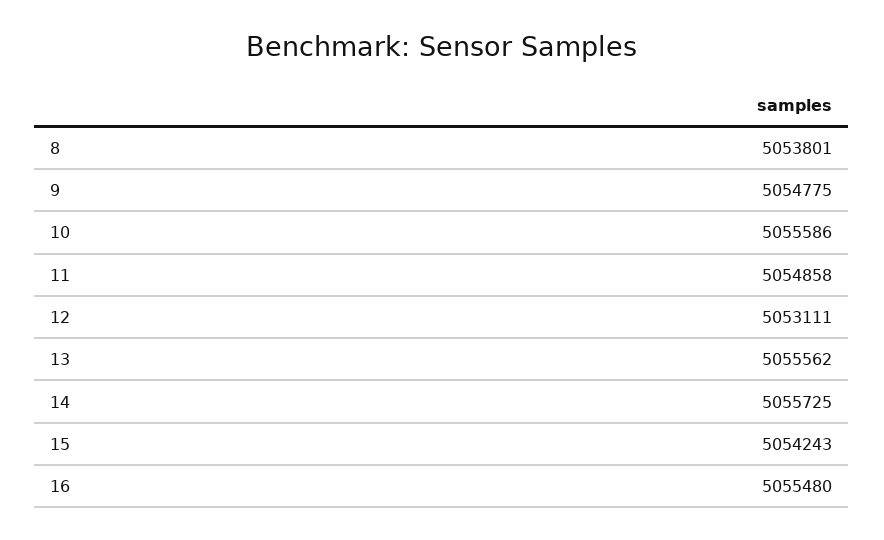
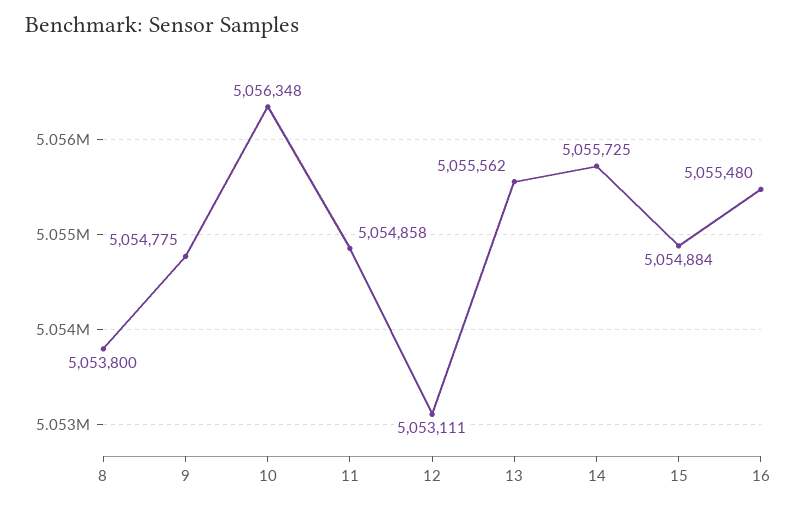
8: 5053801 -> 5053800
10: 5055586 -> 5056348
15: 5054243 -> 5054884

